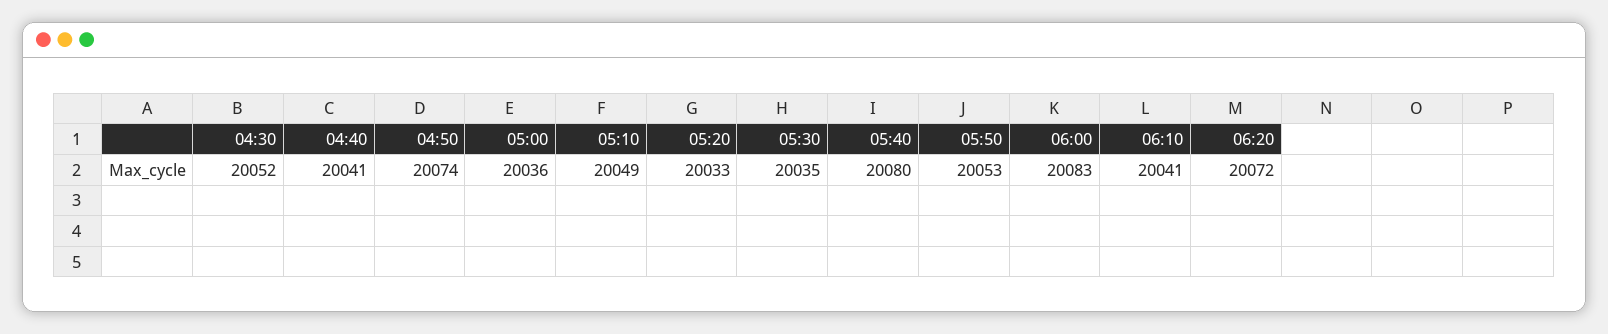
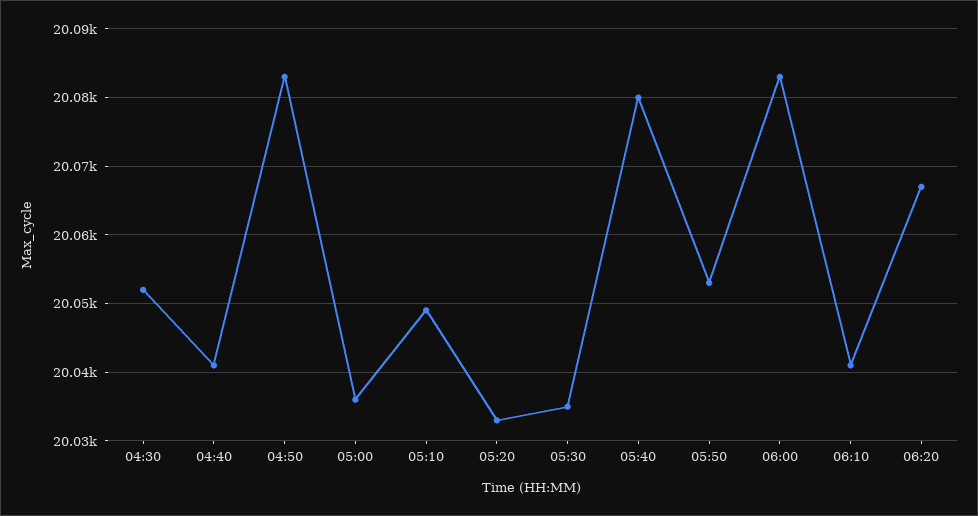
04:50: 20074 -> 20083
06:20: 20072 -> 20067

